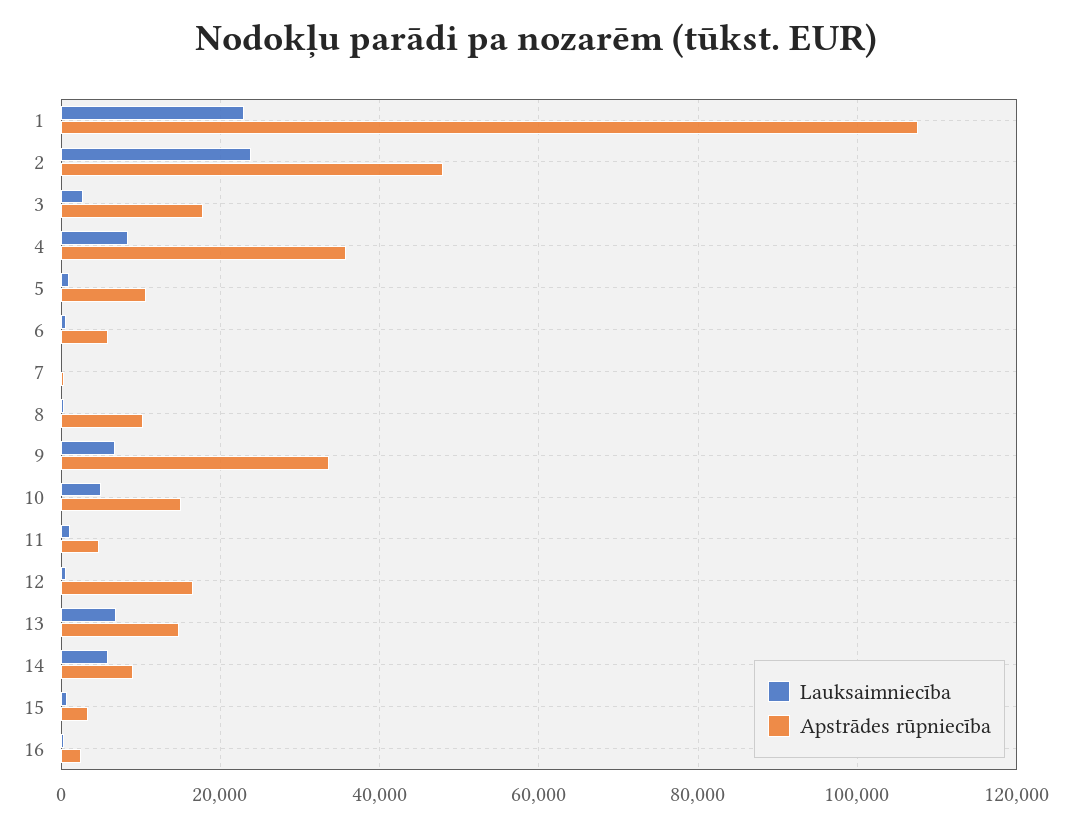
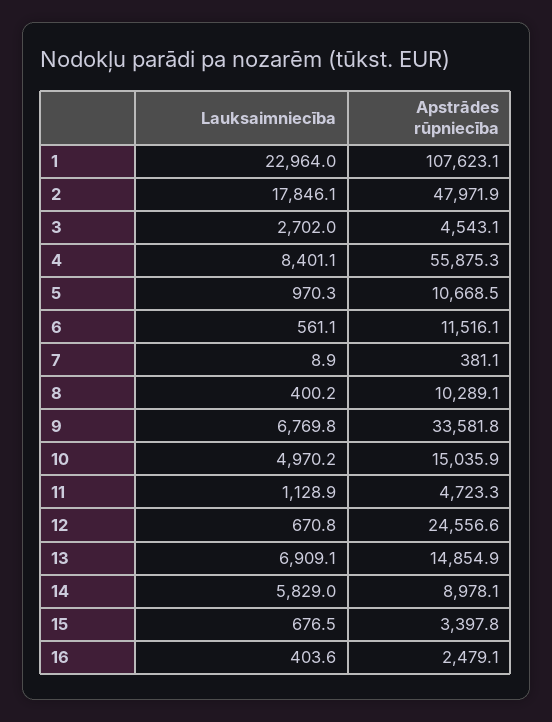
Lauksaimniecība, 2: 24000 -> 17846.1
Apstrādes rūpniecība, 3: 18000 -> 4543.1
Apstrādes rūpniecība, 4: 36000 -> 55875.3
Apstrādes rūpniecība, 6: 6000 -> 11516.1
Apstrādes rūpniecība, 12: 16000 -> 24556.6

